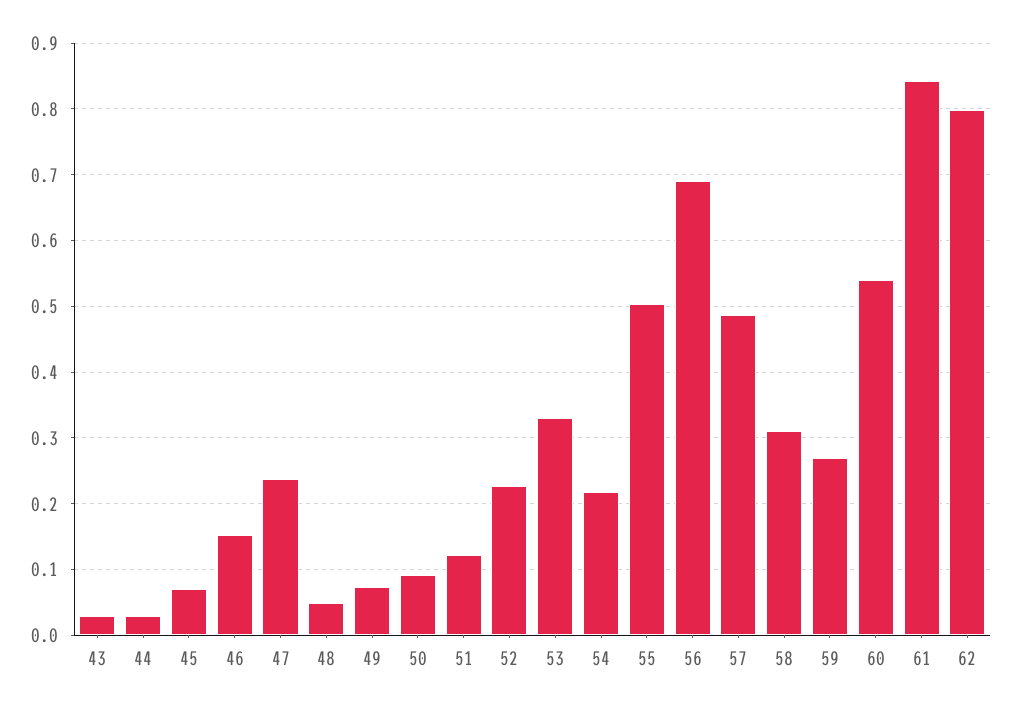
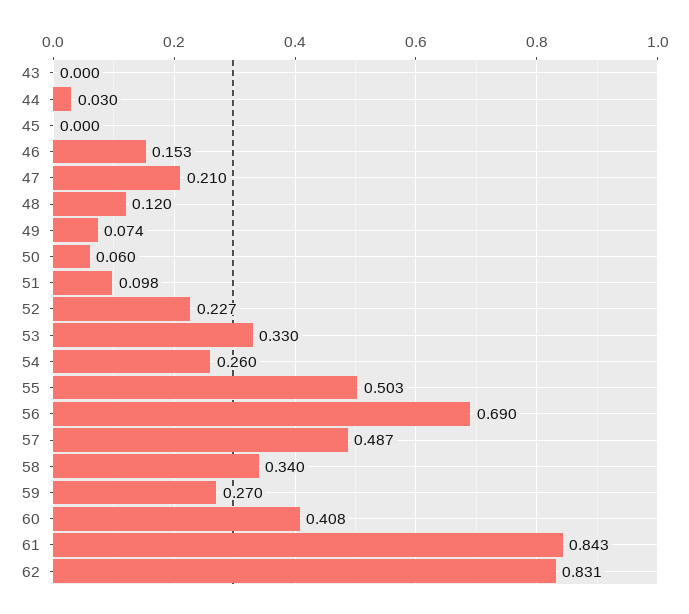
43: 0.03 -> 0
45: 0.07 -> 0
47: 0.24 -> 0.21
48: 0.05 -> 0.12
50: 0.09 -> 0.06
51: 0.12 -> 0.098
54: 0.22 -> 0.26
58: 0.31 -> 0.34
60: 0.54 -> 0.408
62: 0.8 -> 0.831

